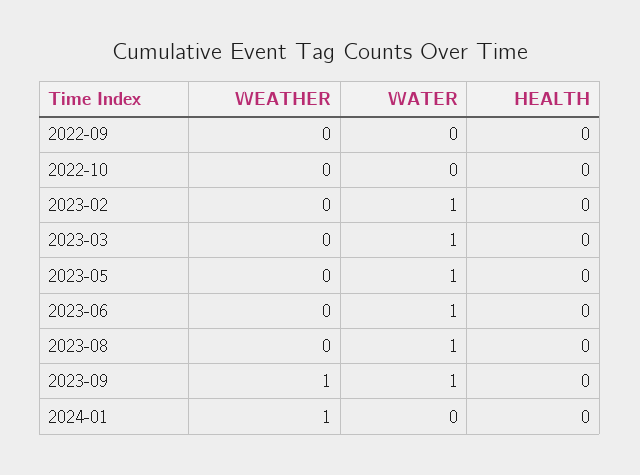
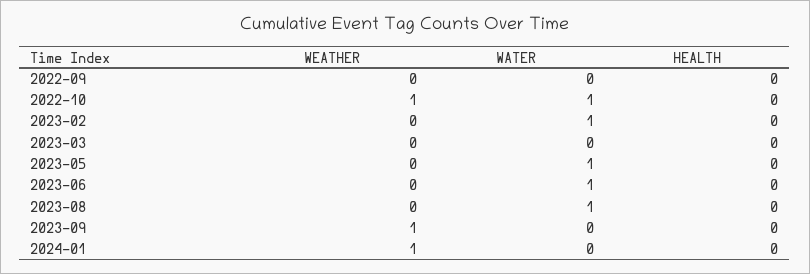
WEATHER, 2022-10: 0 -> 1
WATER, 2022-10: 0 -> 1
WATER, 2023-03: 1 -> 0
WATER, 2023-09: 1 -> 0

